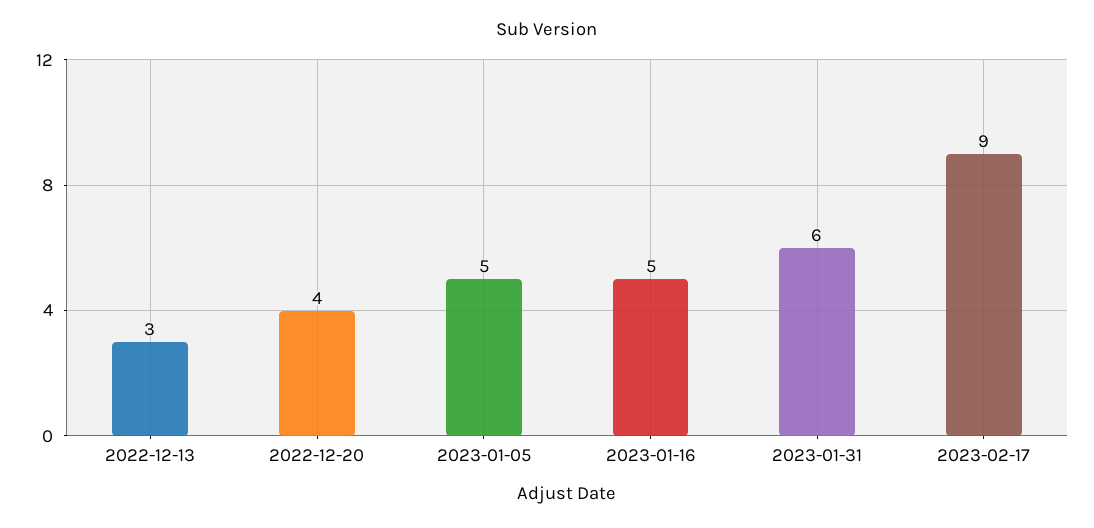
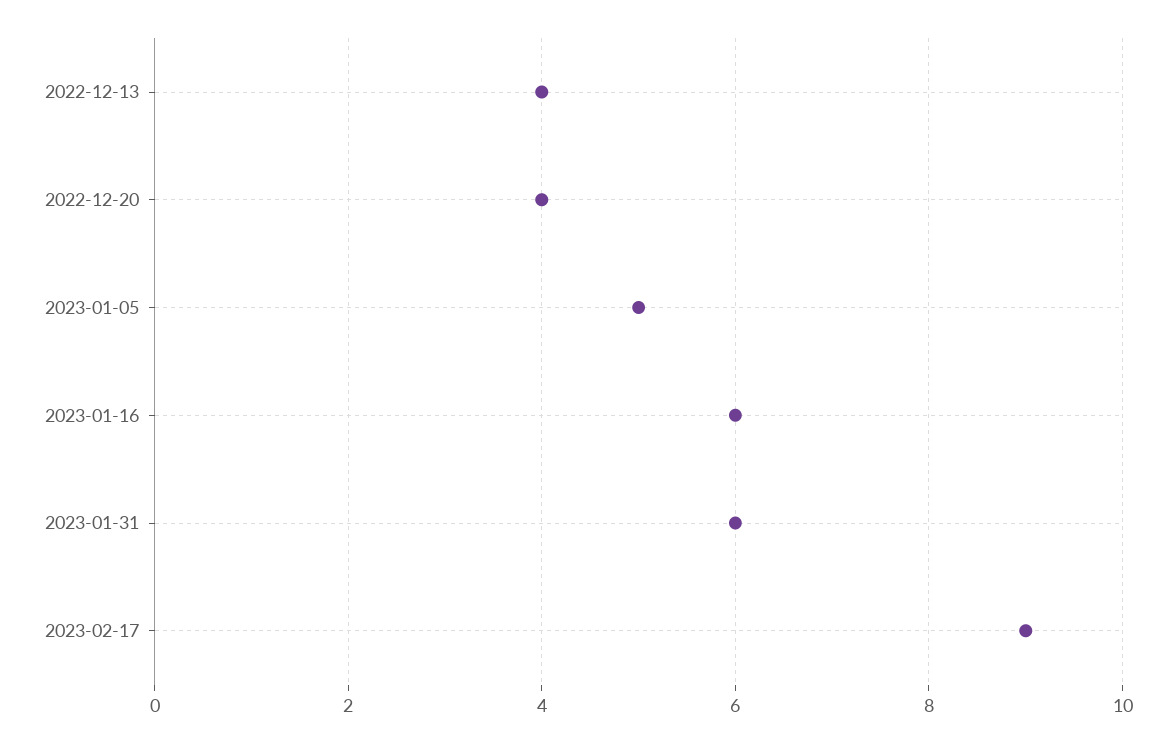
2022-12-13: 3 -> 4
2023-01-16: 5 -> 6

